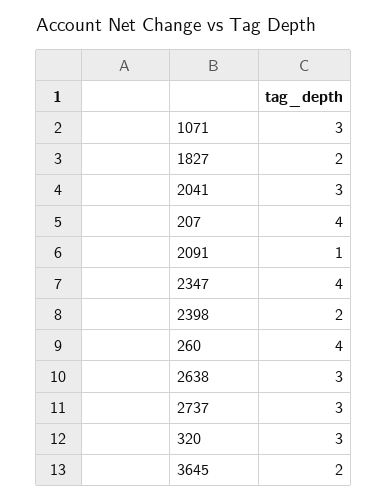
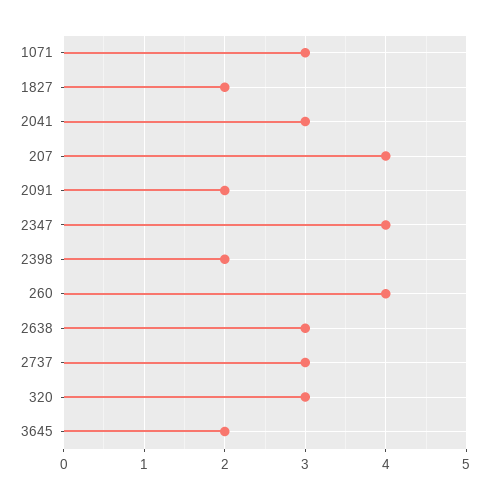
2091: 1 -> 2

